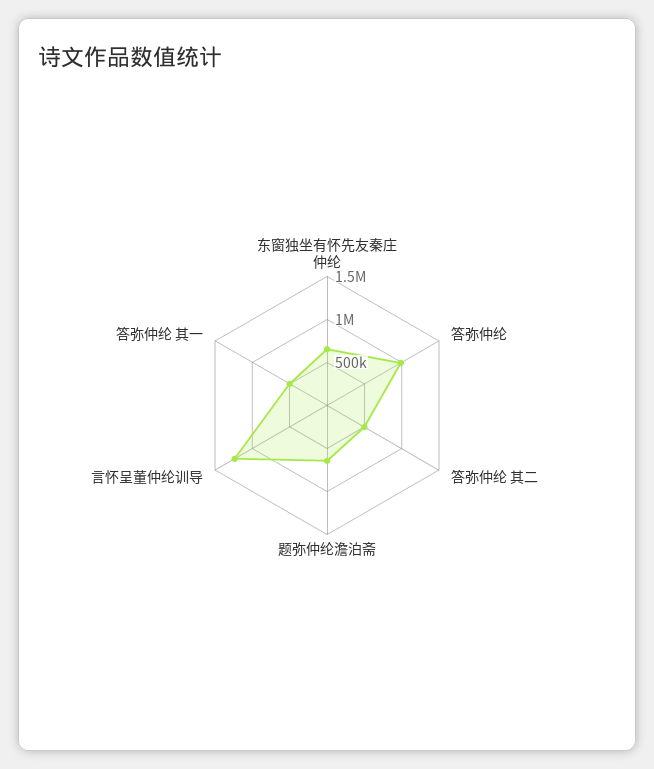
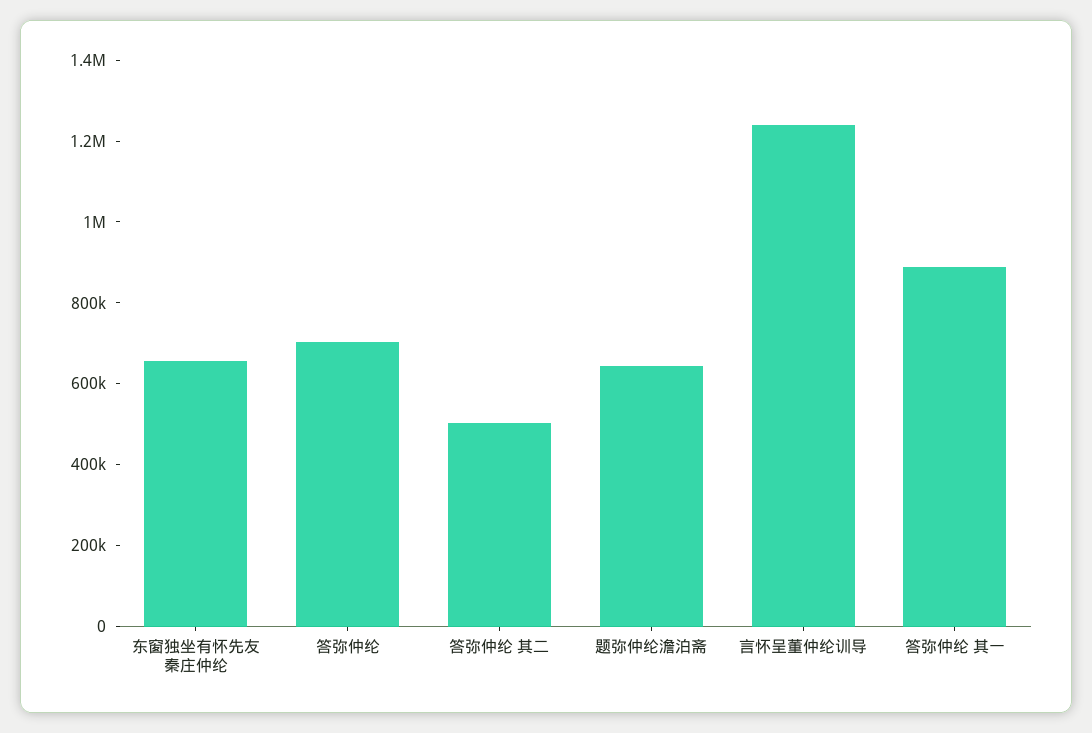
答弥仲纶: 1000000 -> 700000
答弥仲纶 其一: 500000 -> 900000

